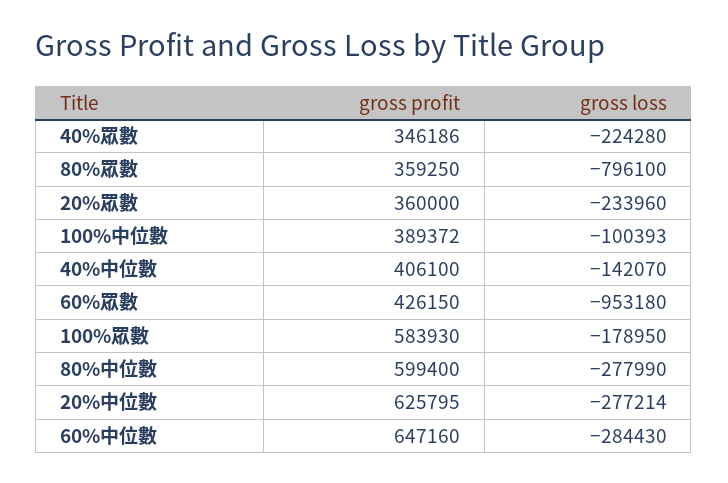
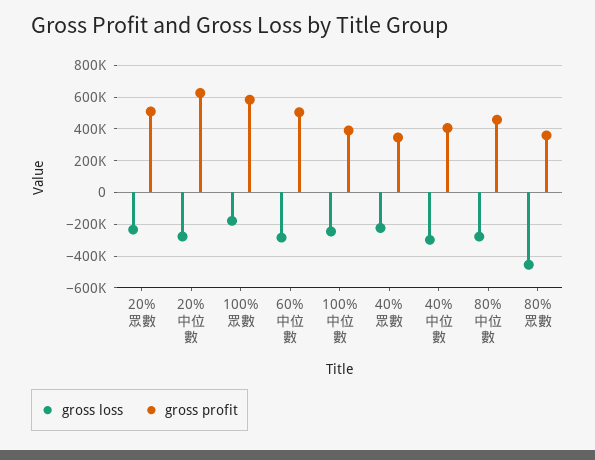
gross loss, 80%眾數: -796100 -> -450000
gross profit, 20%眾數: 360000 -> 500000
gross loss, 100%中位數: -100393 -> -250000
gross loss, 40%中位數: -142070 -> -300000
gross profit, 60%眾數: 426150 -> none
gross loss, 60%眾數: -953180 -> none
gross profit, 80%中位數: 599400 -> 450000
gross profit, 60%中位數: 647160 -> 500000

